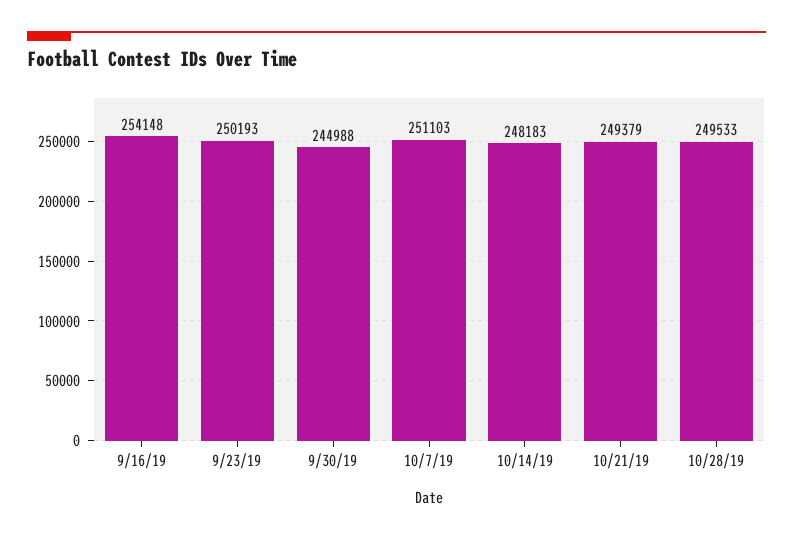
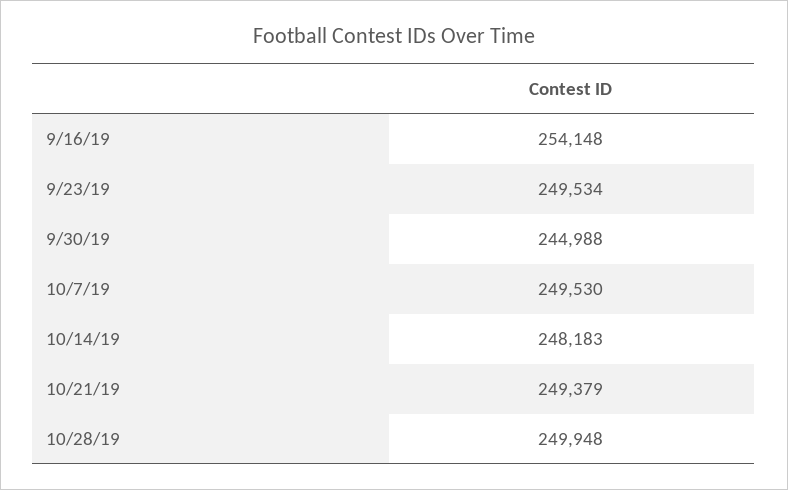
9/23/19: 250193 -> 249534
10/7/19: 251103 -> 249530
10/28/19: 249533 -> 249948

